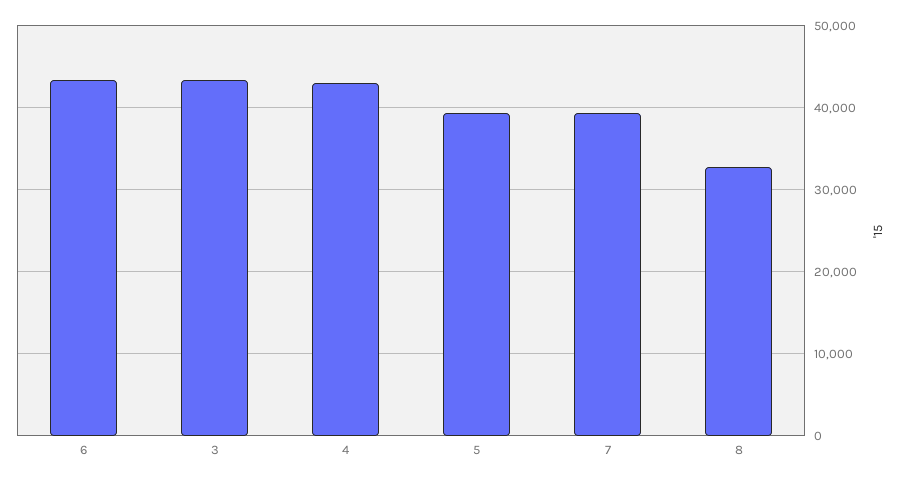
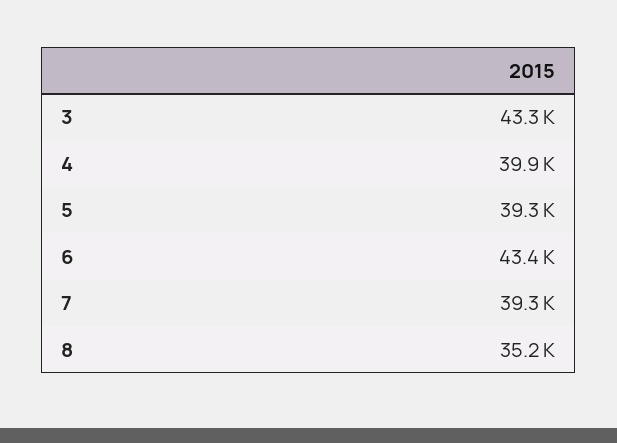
4: 43000 -> 39900
8: 33000 -> 35200

